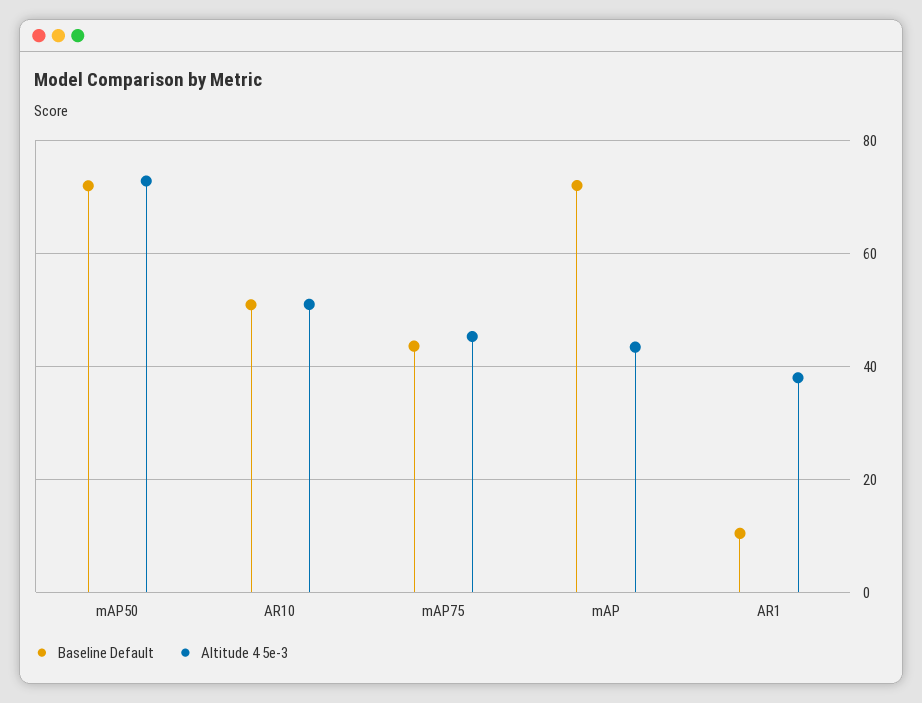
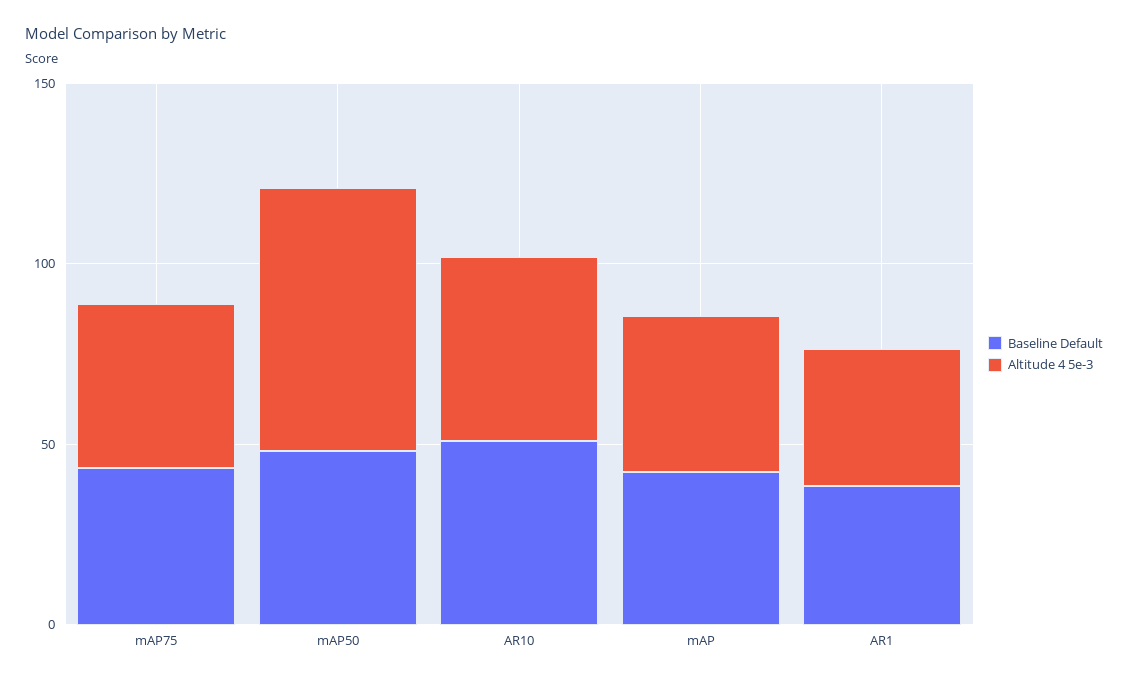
Baseline Default, mAP50: 72 -> 50
Baseline Default, mAP: 72 -> 40
Baseline Default, AR1: 10 -> 40

